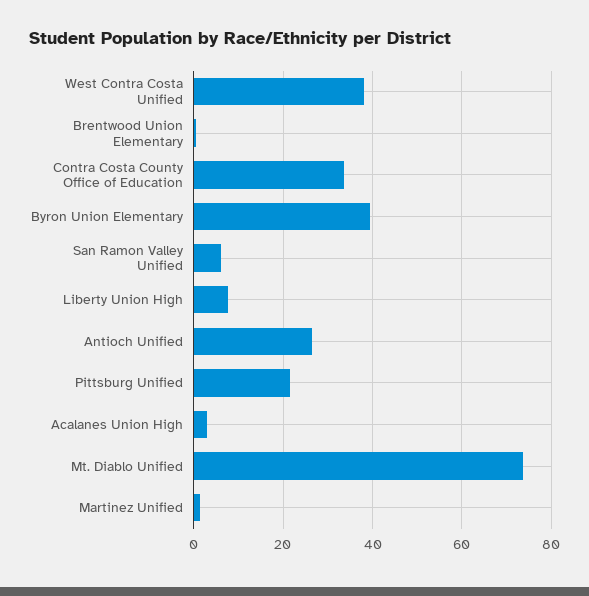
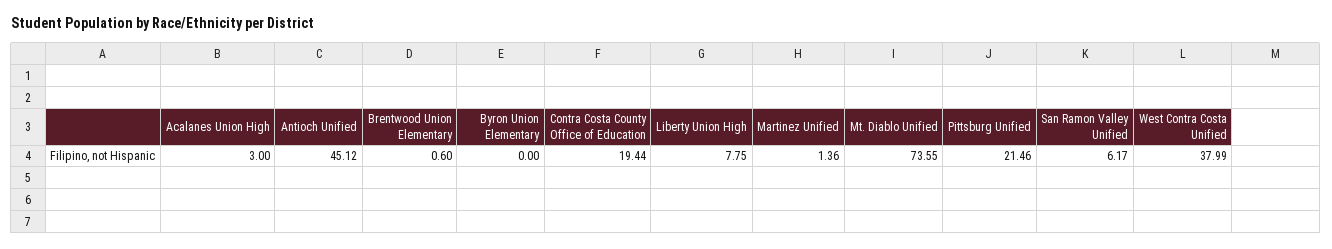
Contra Costa County Office of Education: 34 -> 19.44
Byron Union Elementary: 40 -> 0
Antioch Unified: 26 -> 45.12

